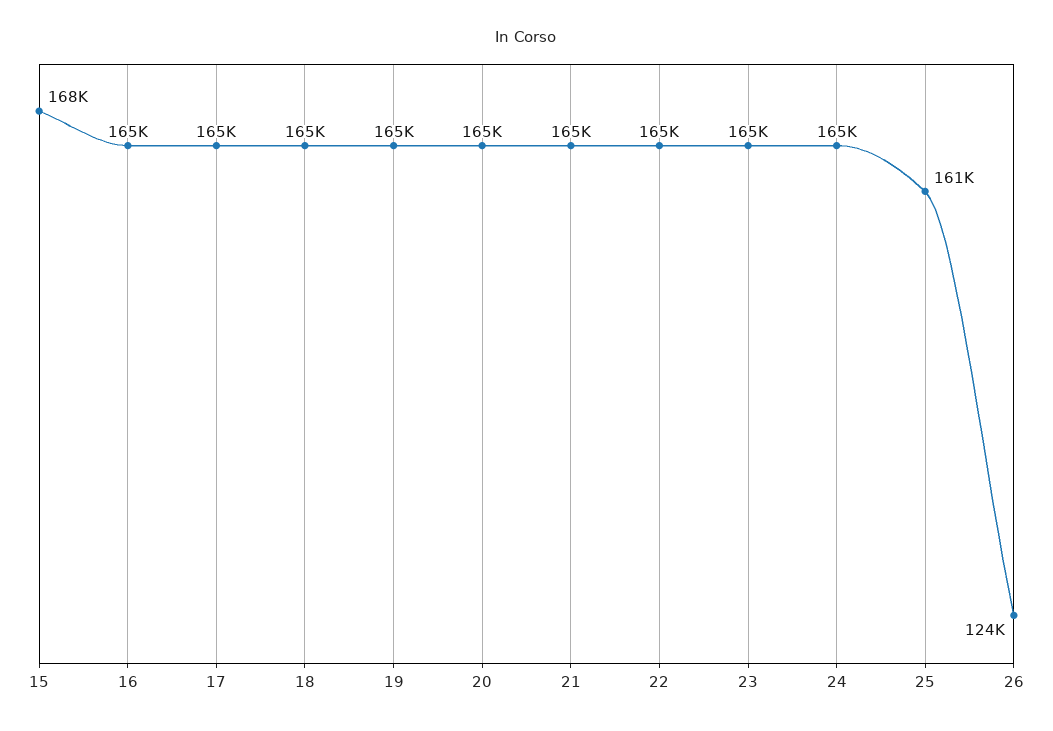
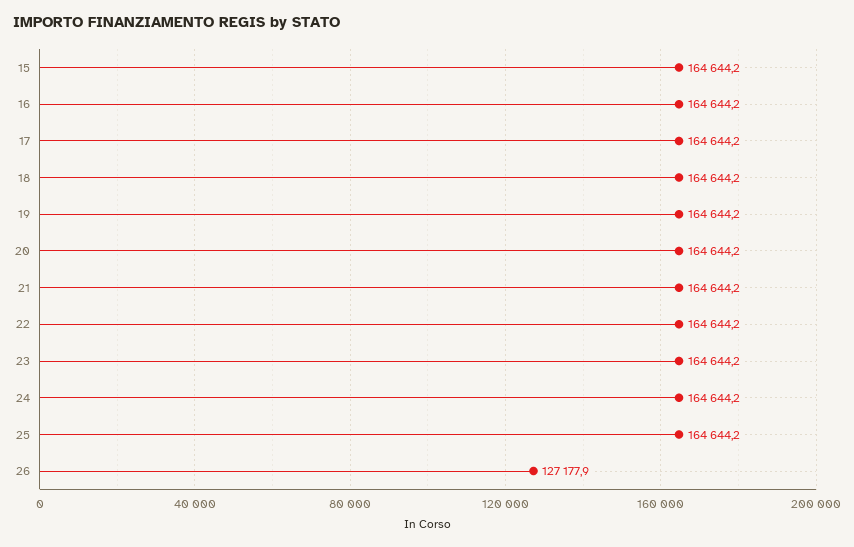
15: 168000 -> 164644.2
25: 161000 -> 164644.2
26: 124000 -> 127177.9

